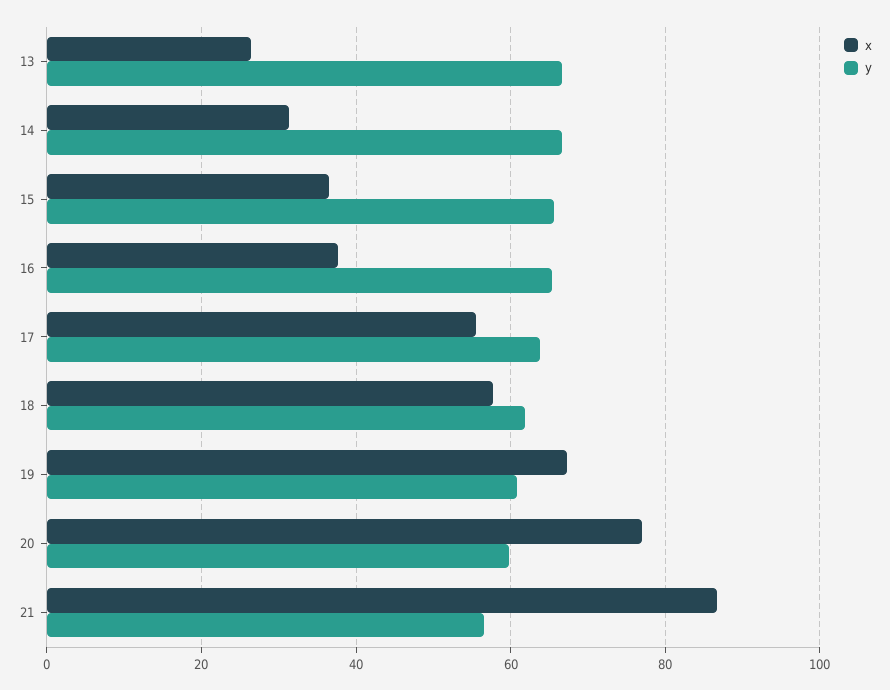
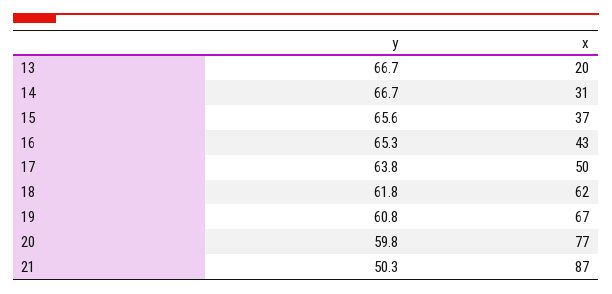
x, 13: 26 -> 20
x, 16: 38 -> 43
x, 17: 56 -> 50
x, 18: 58 -> 62
y, 21: 56 -> 50.3

